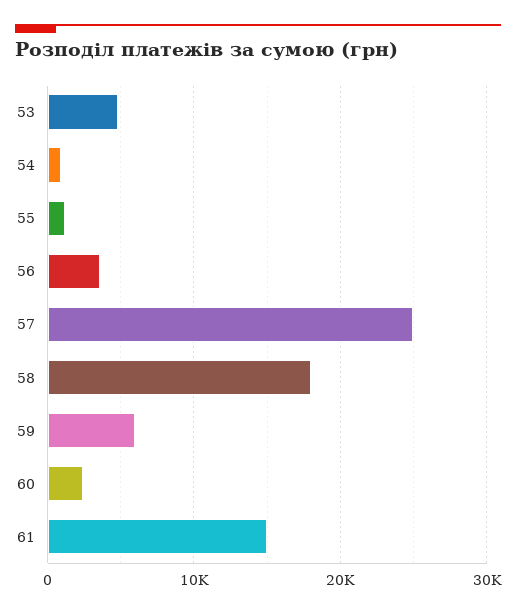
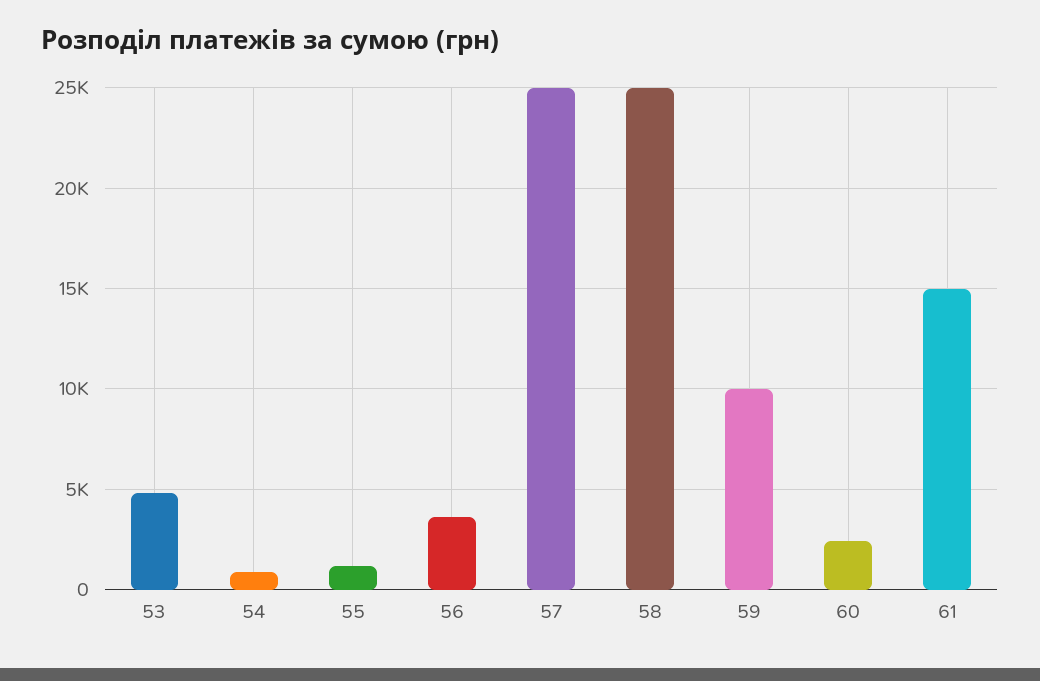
58: 18000 -> 25000
59: 6000 -> 10000

